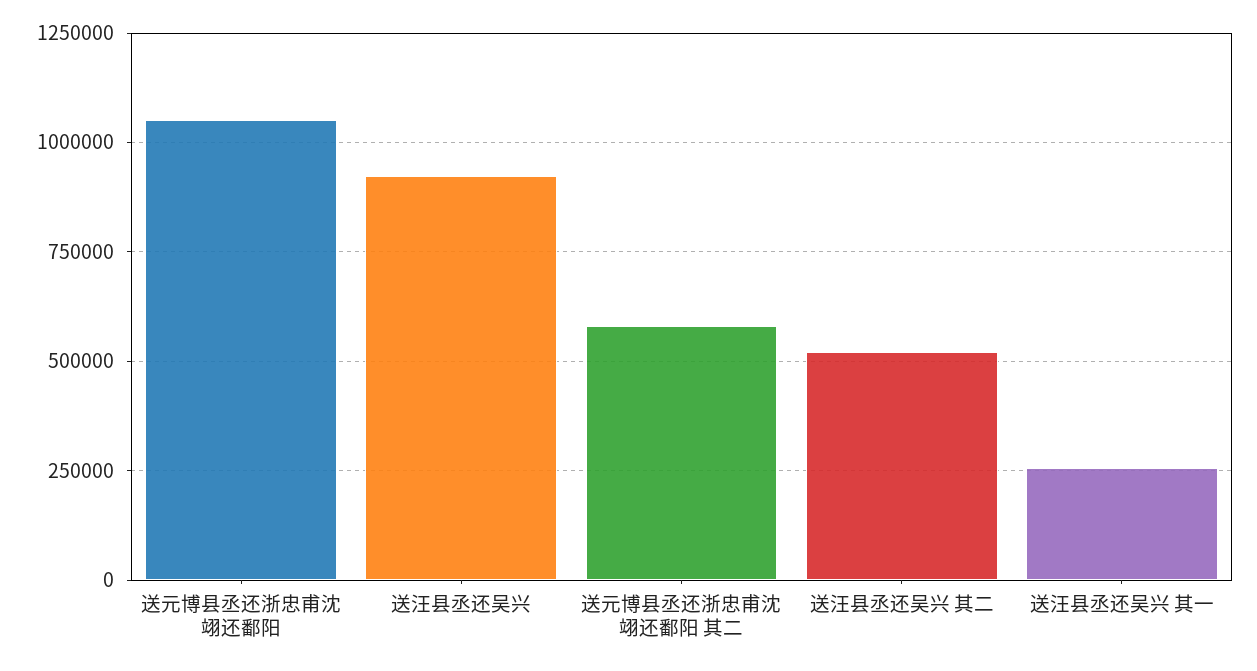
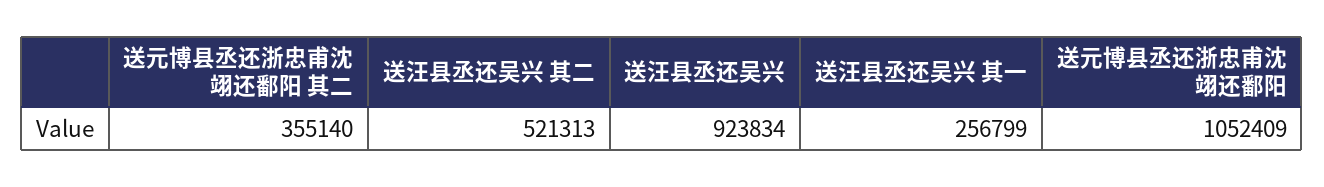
送元博县丞还浙忠甫沈翊还鄱阳 其二: 575000 -> 355140

